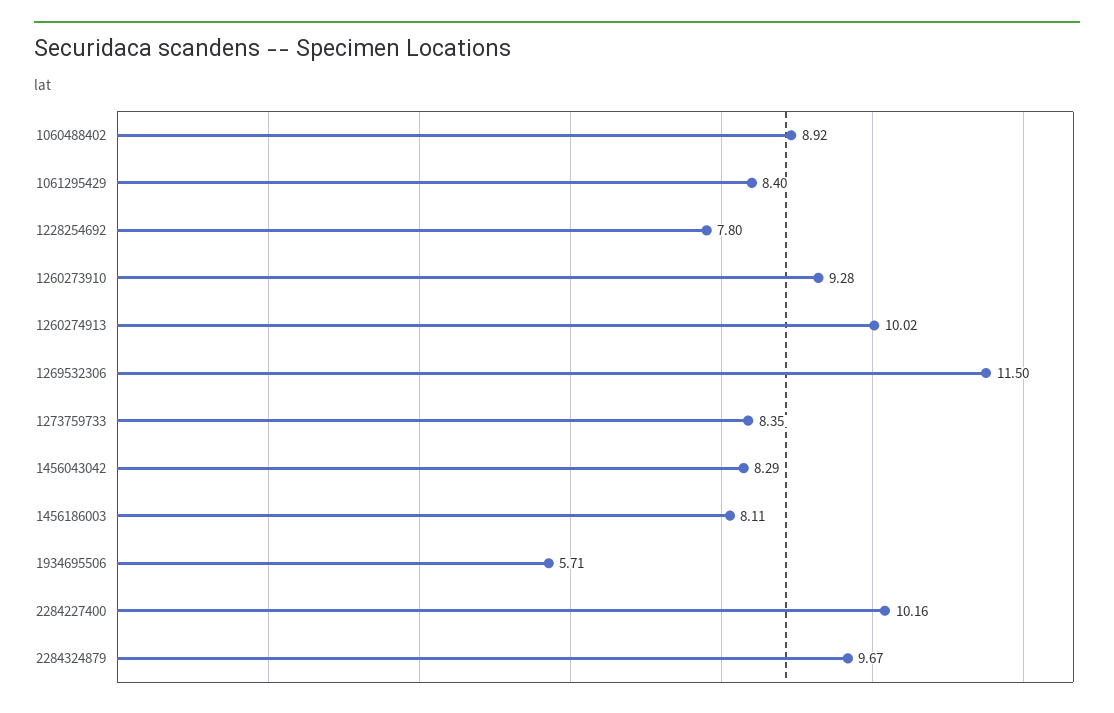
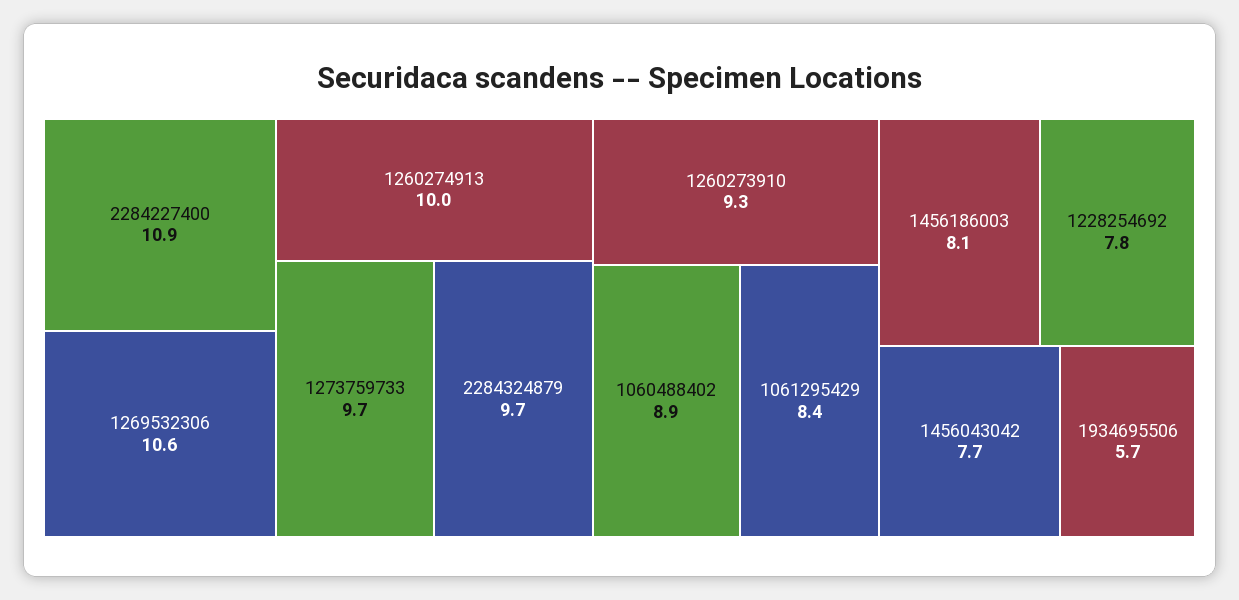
1269532306: 11.5 -> 10.6
1273759733: 8.35 -> 9.7
1456043042: 8.29 -> 7.7
2284227400: 10.16 -> 10.9

